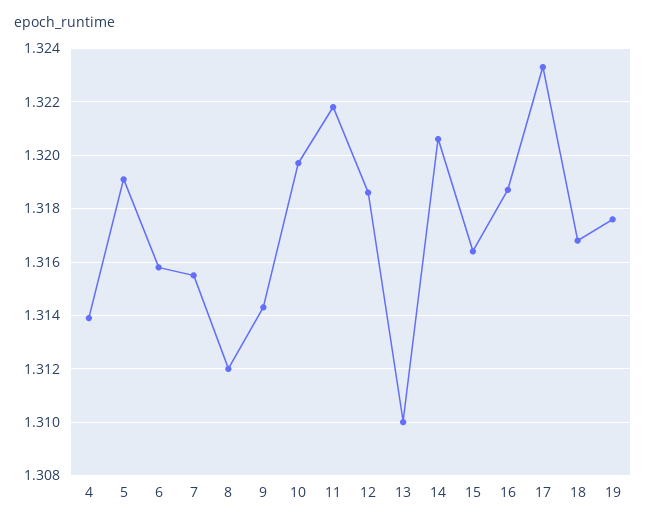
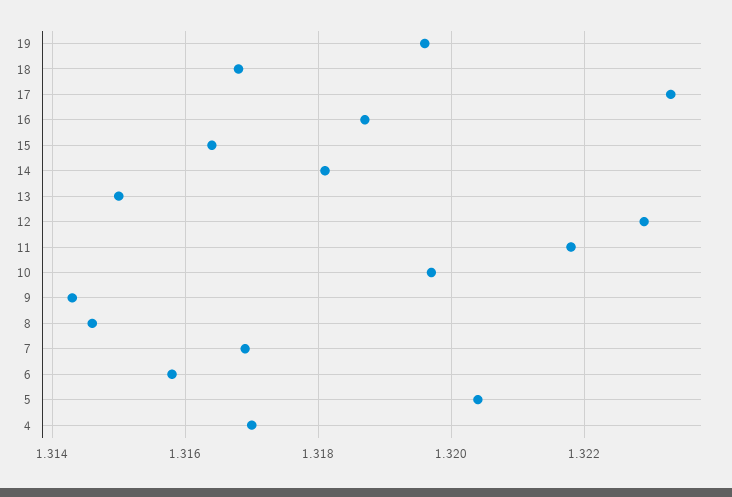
4: 1.314 -> 1.317
5: 1.319 -> 1.3205
7: 1.3155 -> 1.317
8: 1.312 -> 1.3145
12: 1.3185 -> 1.323
13: 1.31 -> 1.315
14: 1.3205 -> 1.318
19: 1.3175 -> 1.3195

